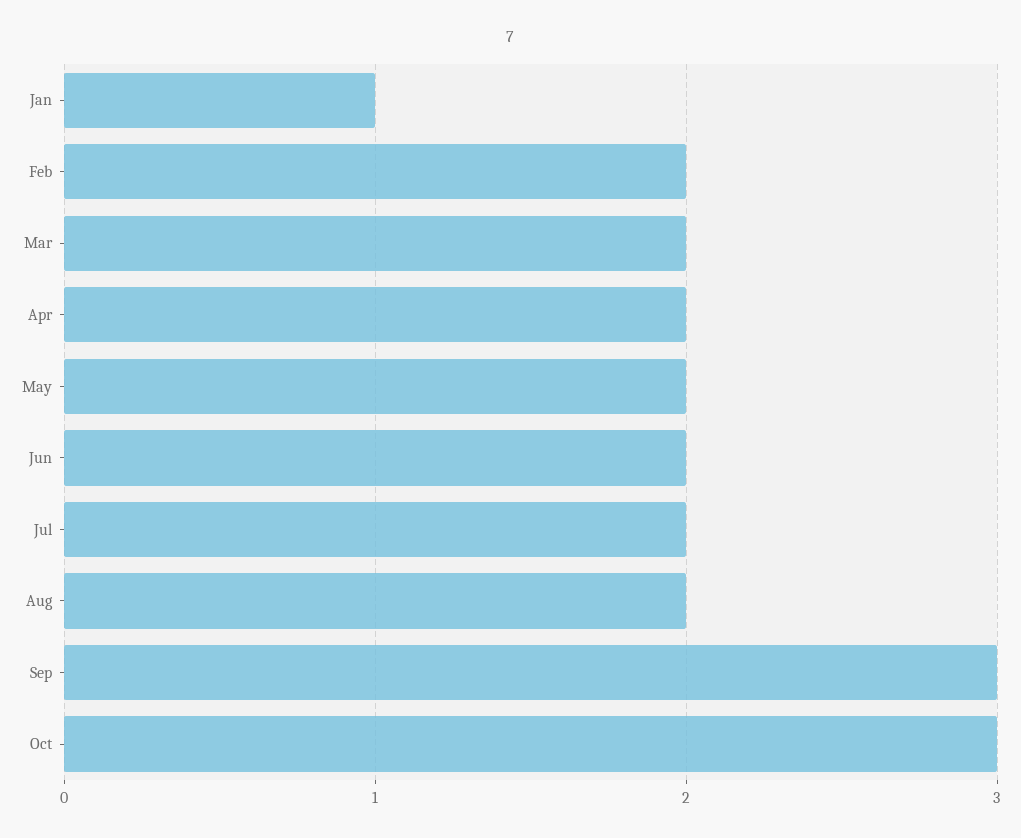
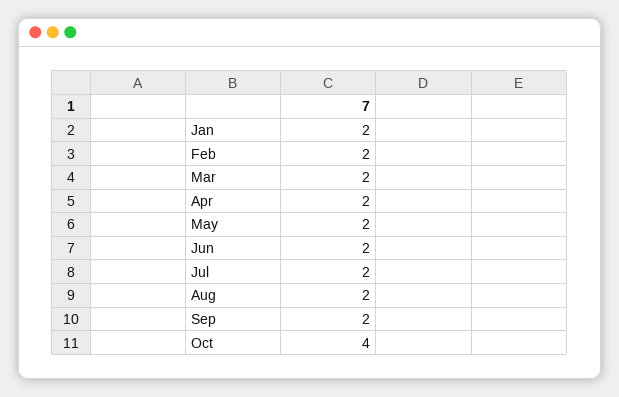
Jan: 1 -> 2
Sep: 3 -> 2
Oct: 3 -> 4

